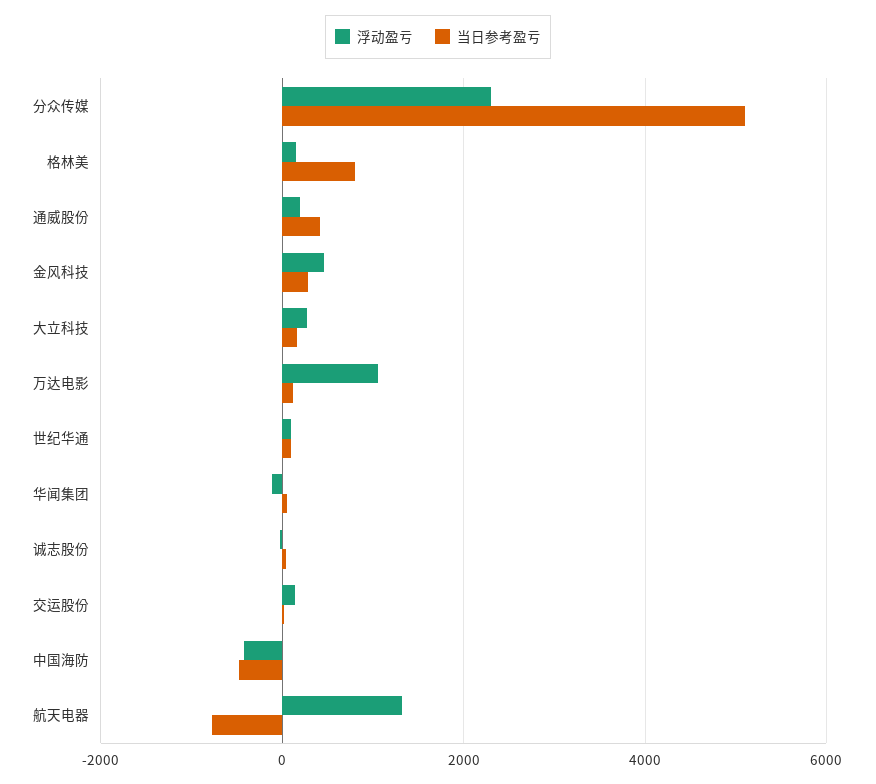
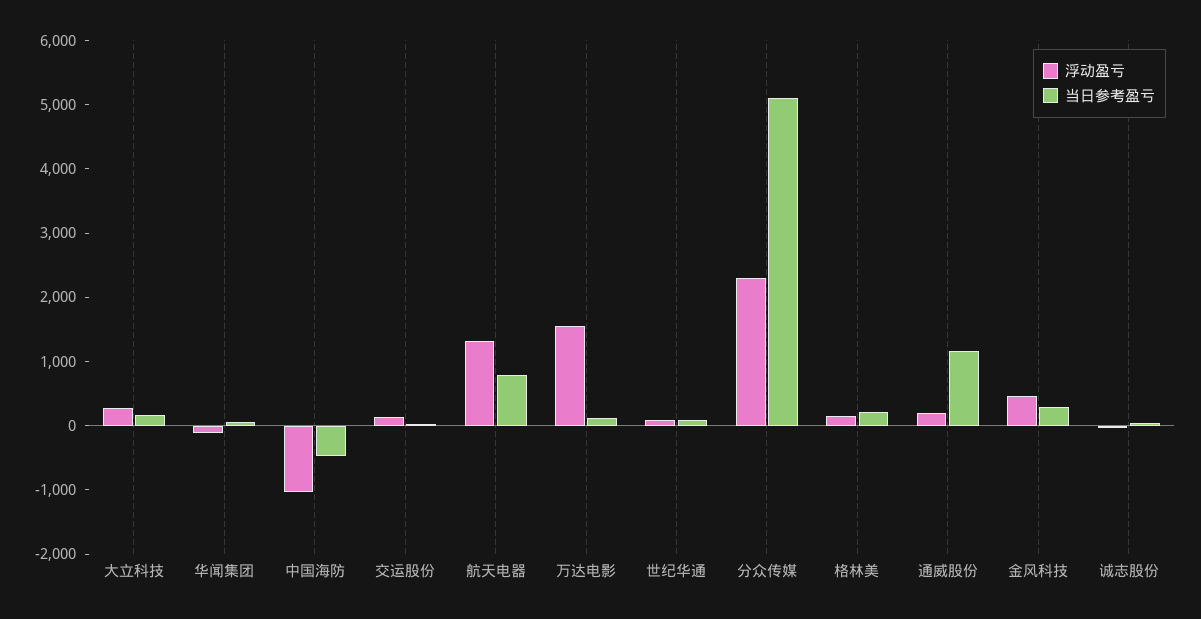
当日参考盈亏, 格林美: 800 -> 200
当日参考盈亏, 通威股份: 400 -> 1200
浮动盈亏, 万达电影: 1000 -> 1600
浮动盈亏, 中国海防: -400 -> -1000
当日参考盈亏, 航天电器: -800 -> 800

